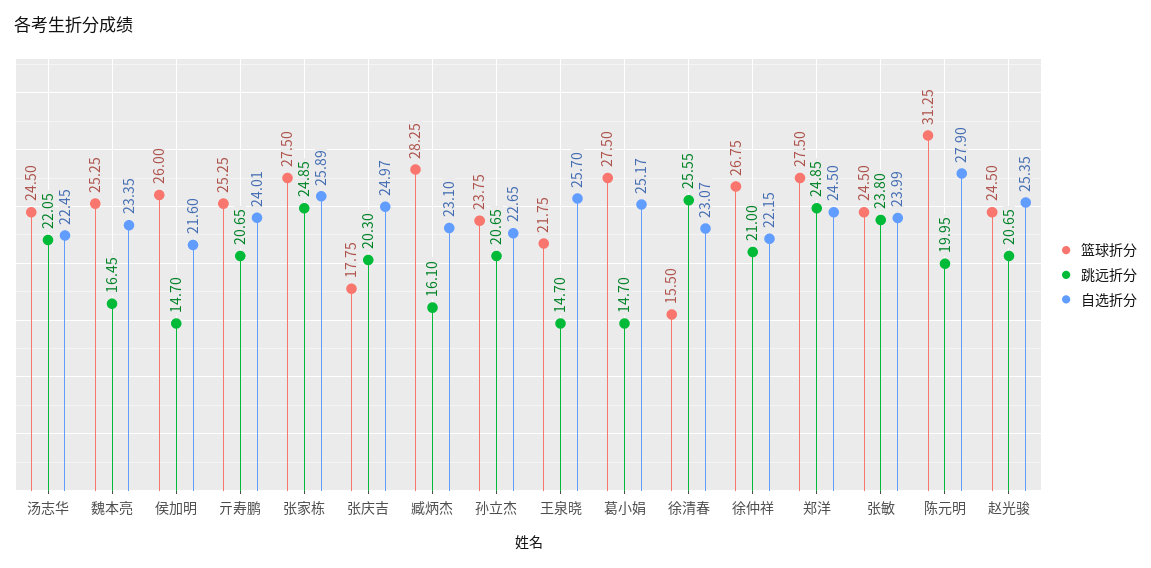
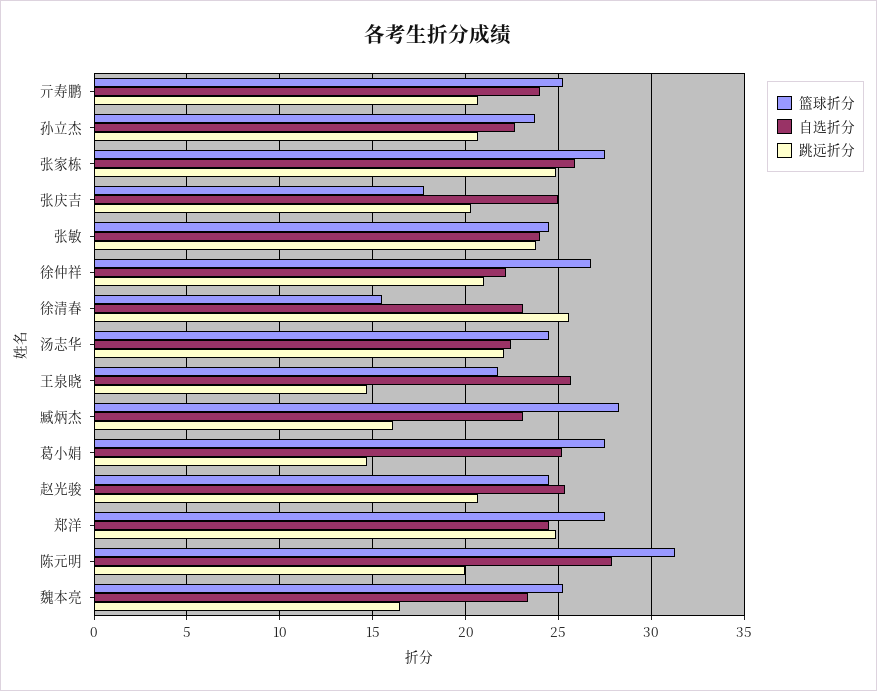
篮球折分, 侯加明: 26 -> none
跳远折分, 侯加明: 14.7 -> none
自选折分, 侯加明: 21.6 -> none

